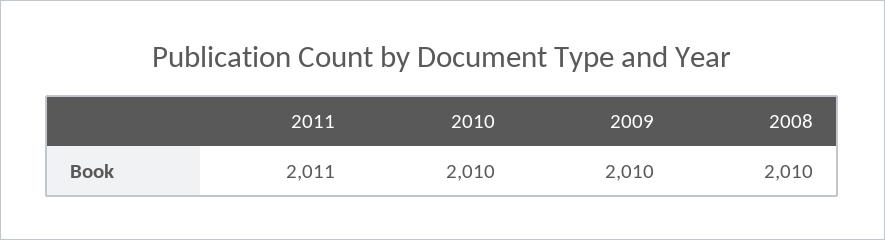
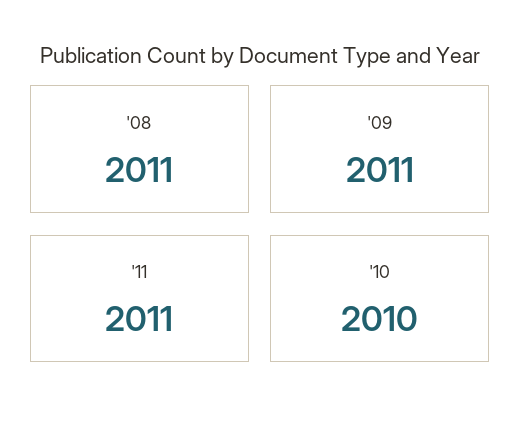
2009: 2010 -> 2011
2008: 2010 -> 2011

